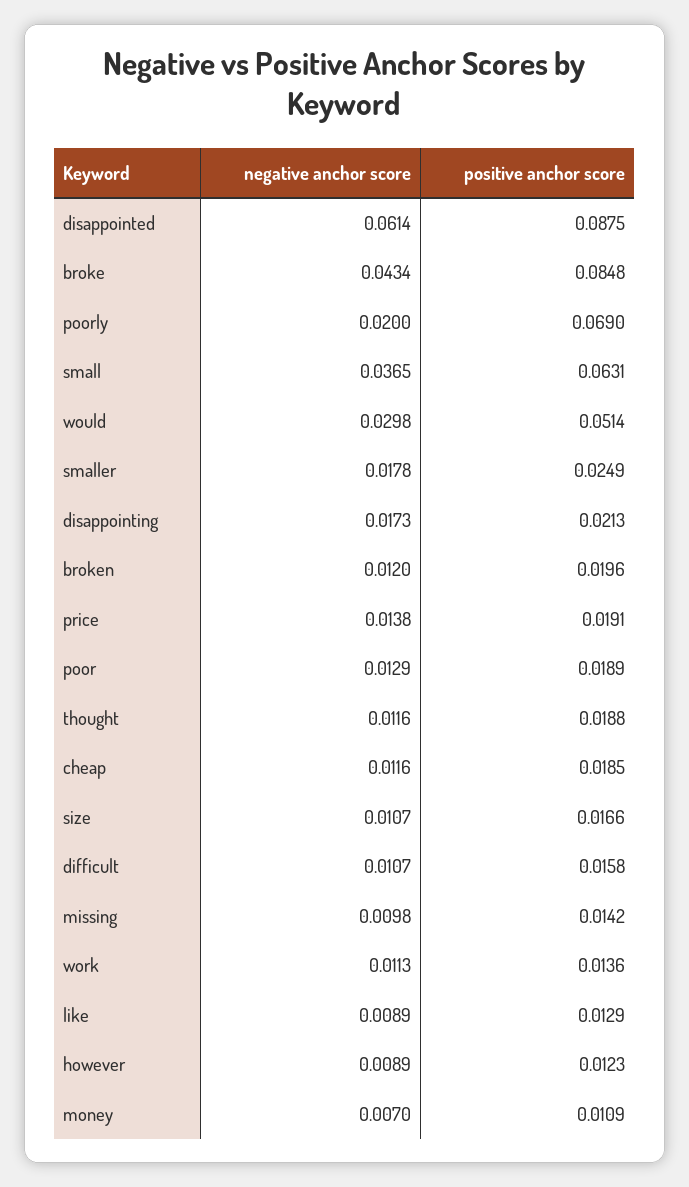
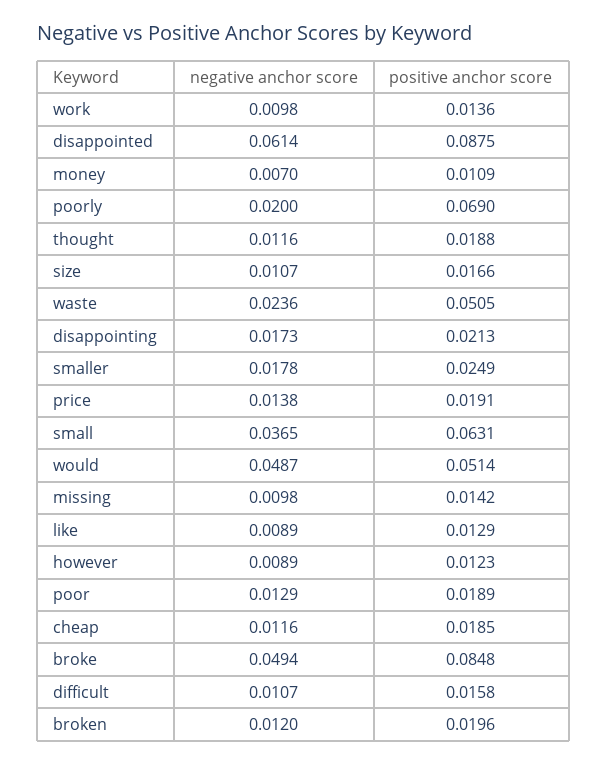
negative anchor score, broke: 0.0434 -> 0.0494
negative anchor score, would: 0.0298 -> 0.0487
negative anchor score, work: 0.0113 -> 0.0098
negative anchor score, waste: none -> 0.0236
positive anchor score, waste: none -> 0.0505

